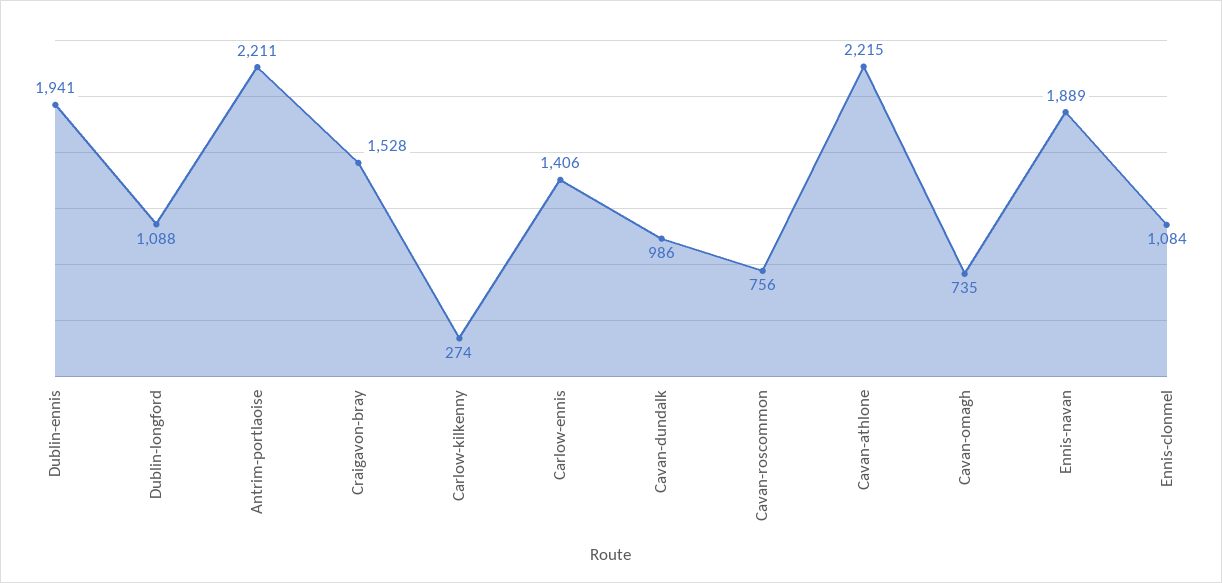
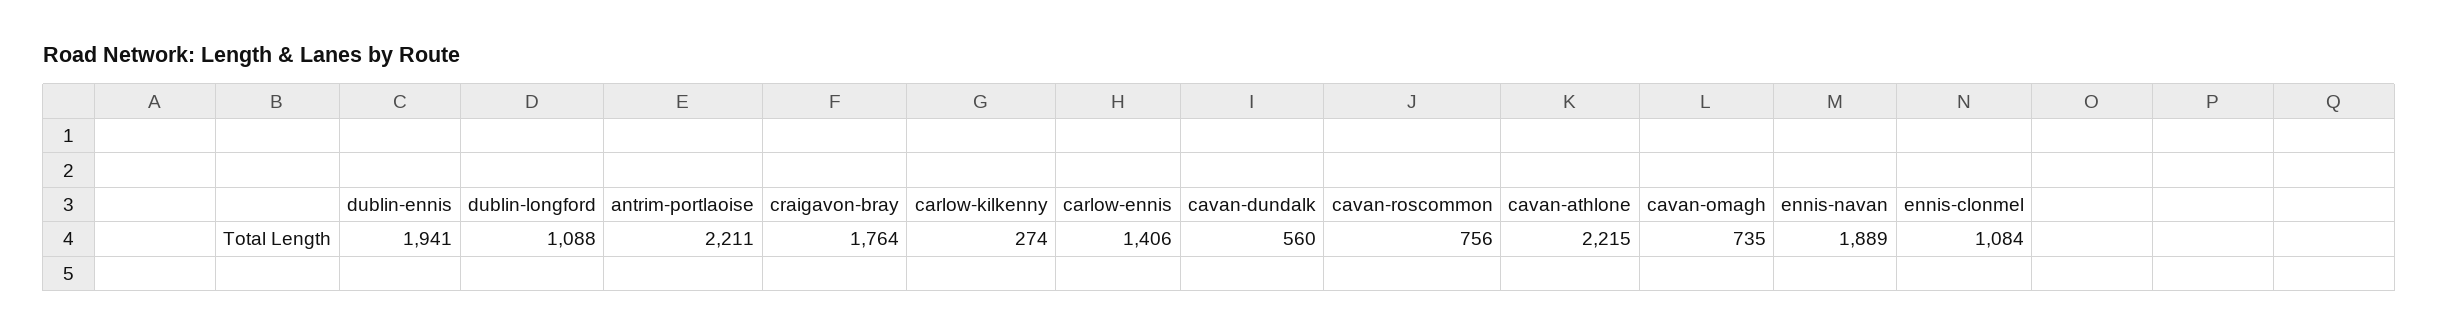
Craigavon-bray: 1528 -> 1764
Cavan-dundalk: 986 -> 560

